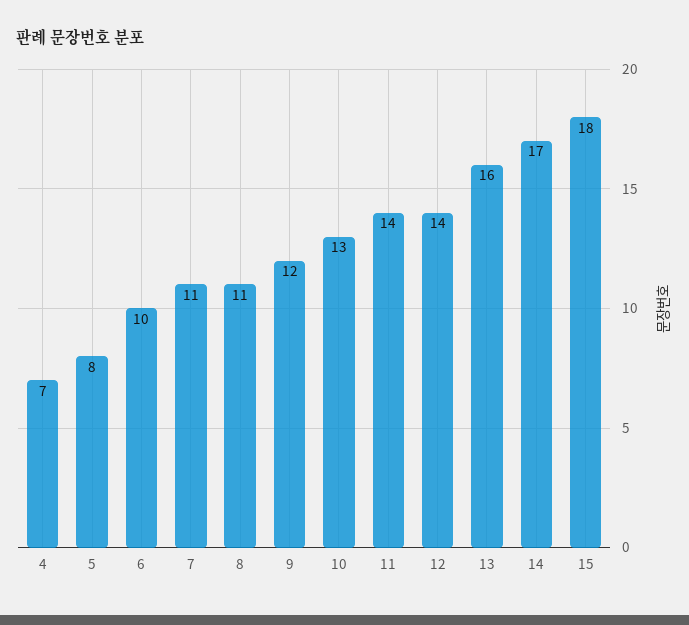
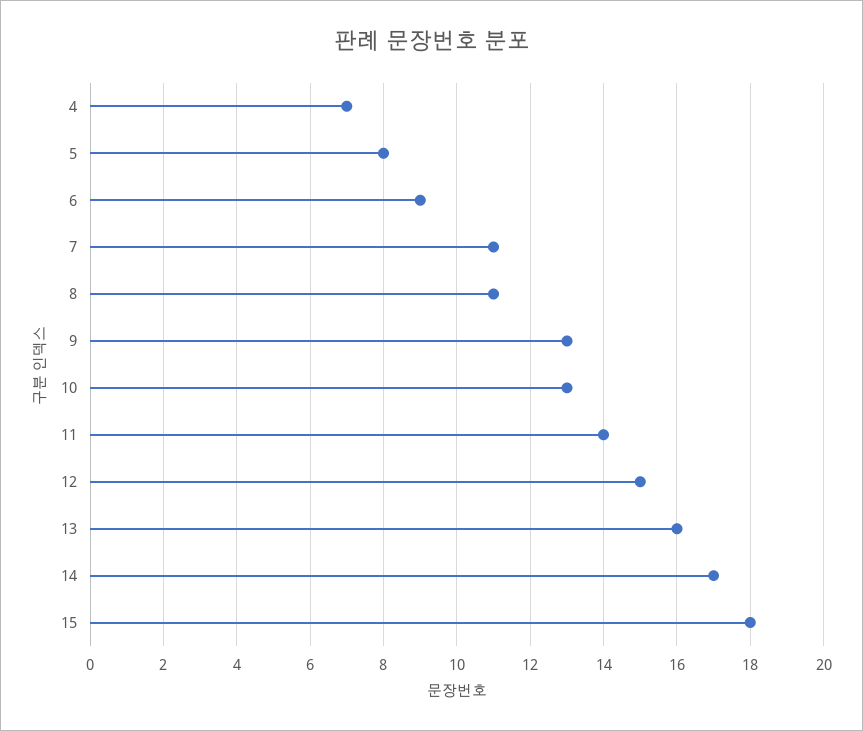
6: 10 -> 9
9: 12 -> 13
12: 14 -> 15

